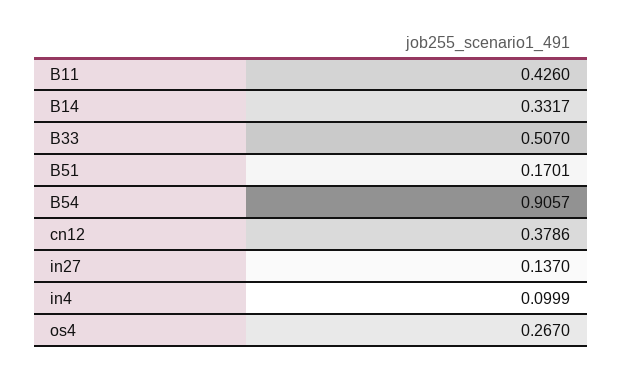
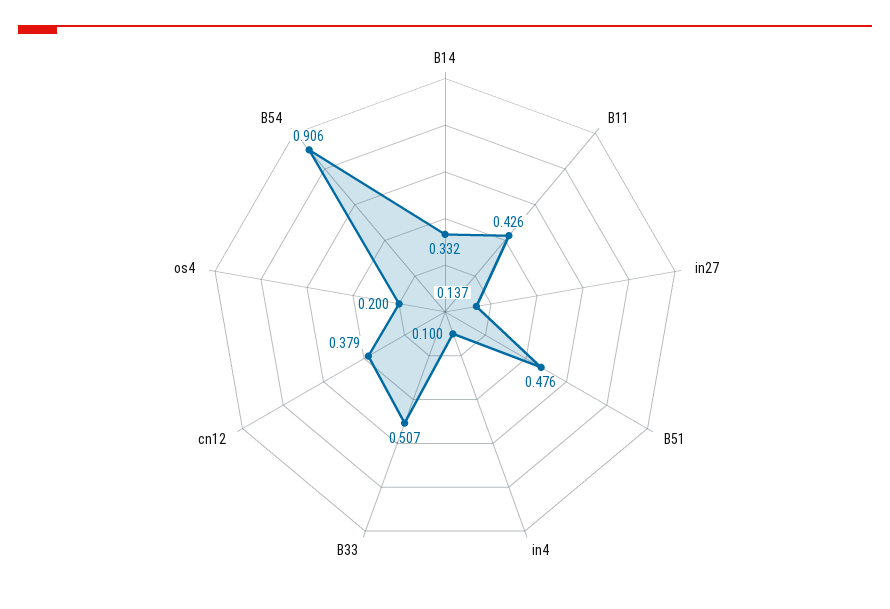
B51: 0.1701 -> 0.476
os4: 0.267 -> 0.2

